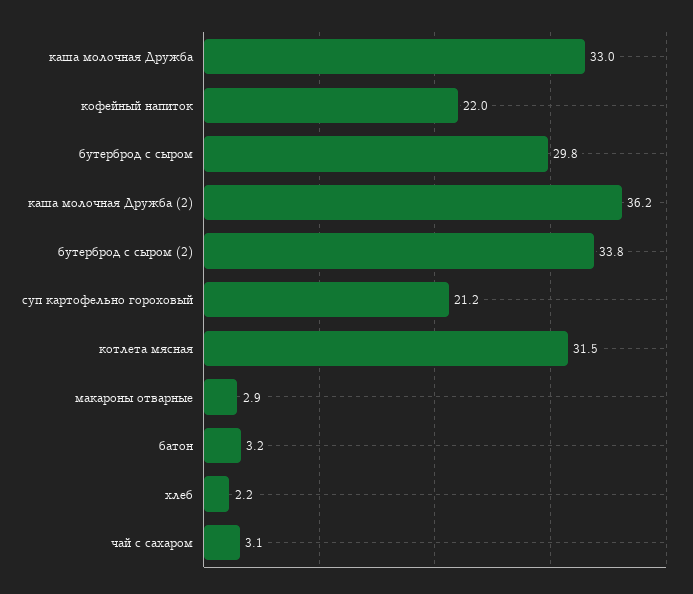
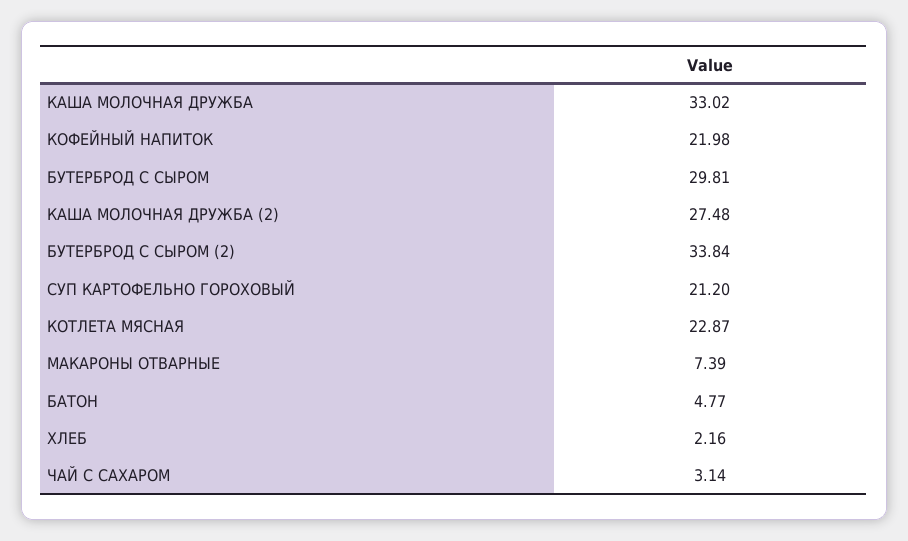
каша молочная Дружба (2): 36.2 -> 27.48
котлета мясная: 31.5 -> 22.87
макароны отварные: 2.9 -> 7.39
батон: 3.2 -> 4.77

